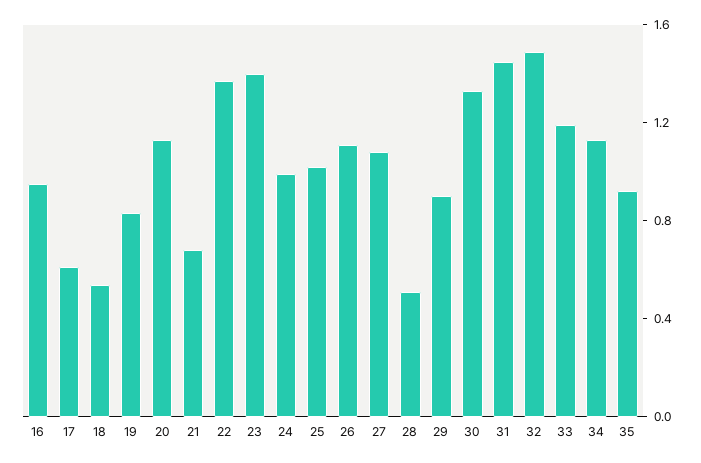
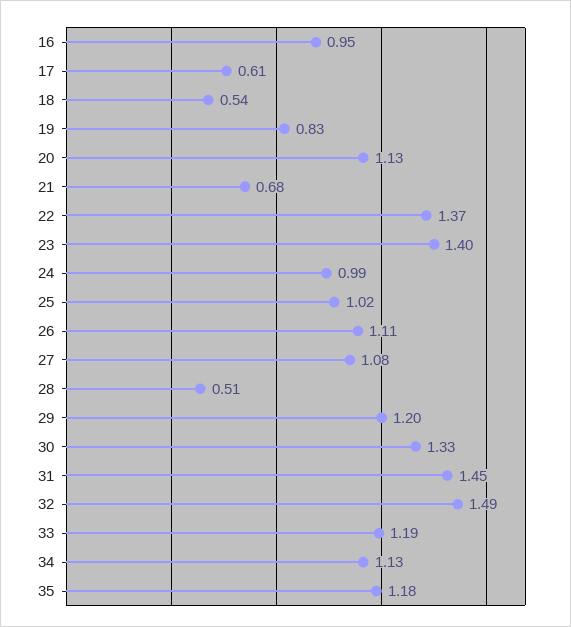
29: 0.9 -> 1.2
35: 0.9 -> 1.18

